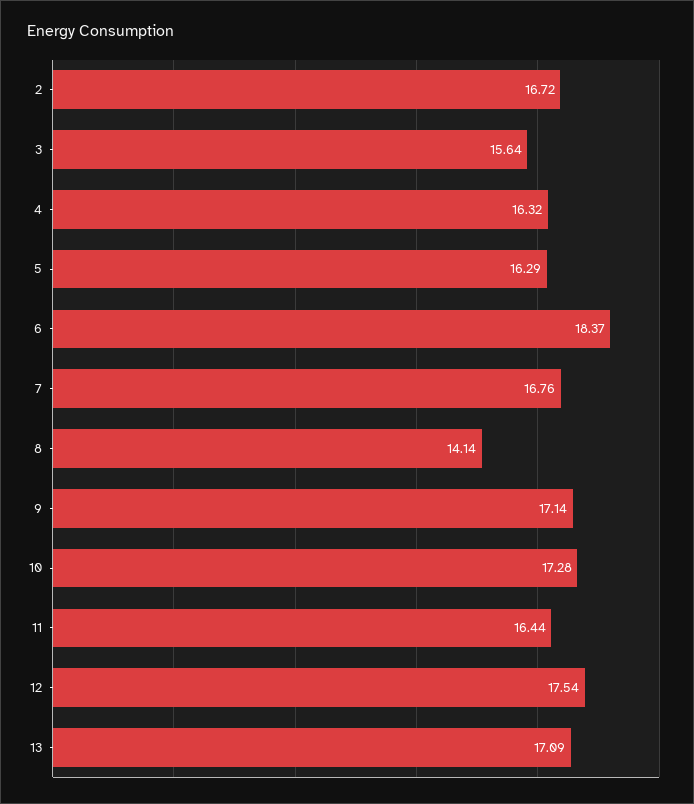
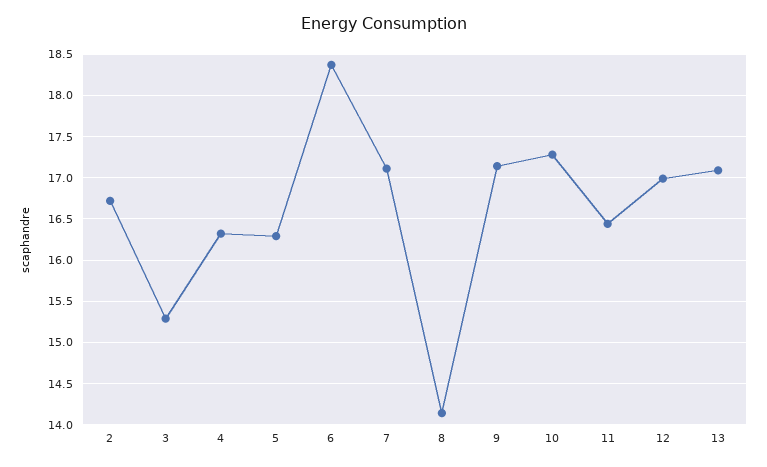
3: 15.64 -> 15.3
7: 16.76 -> 17.1
12: 17.54 -> 17

